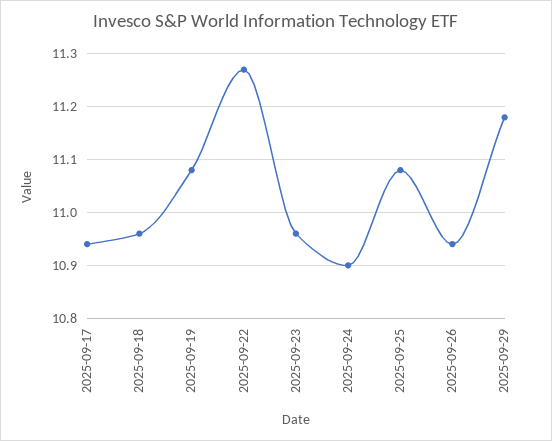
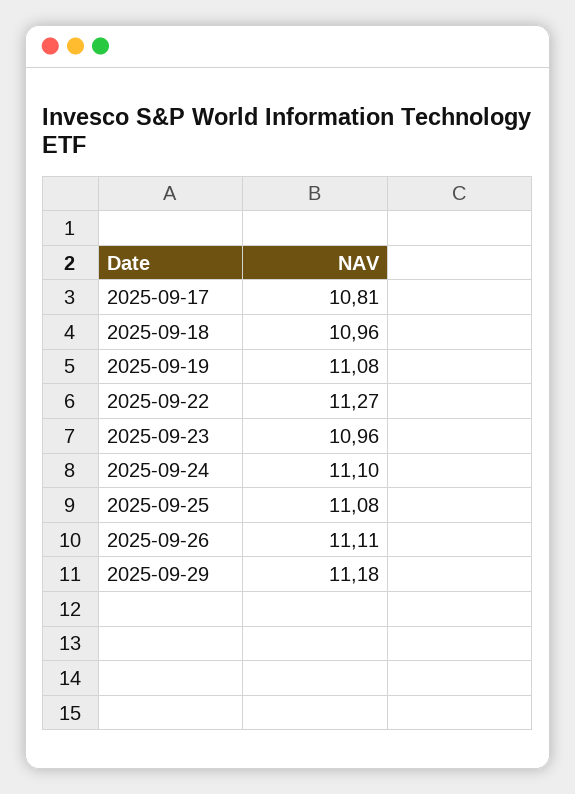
2025-09-17: 10.95 -> 10.81
2025-09-24: 10.9 -> 11.1
2025-09-26: 10.95 -> 11.11

